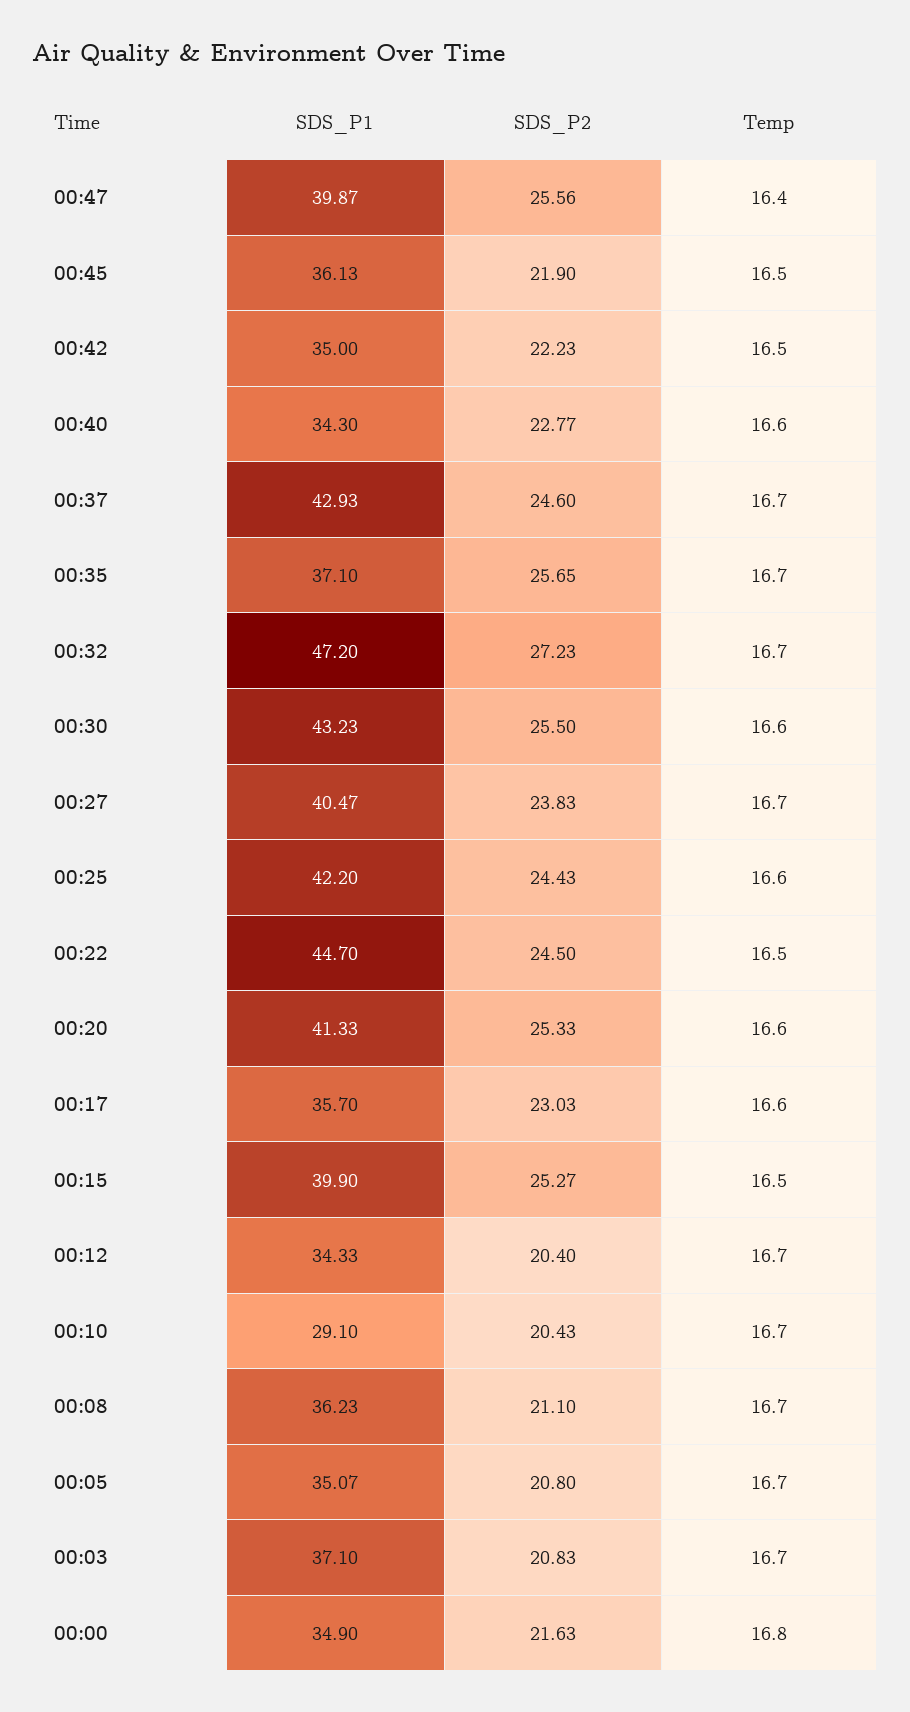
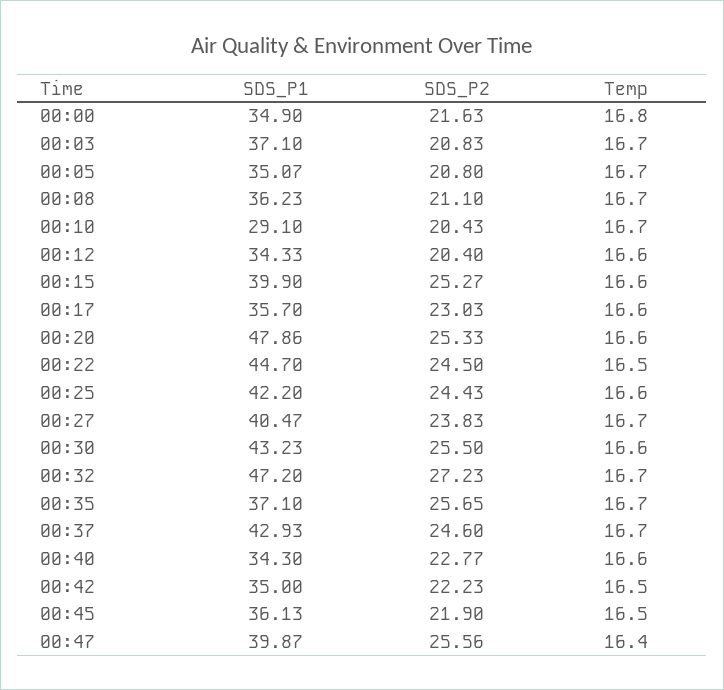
SDS_P1, 00:20: 41.33 -> 47.86
Temp, 00:15: 16.5 -> 16.6
Temp, 00:12: 16.7 -> 16.6

